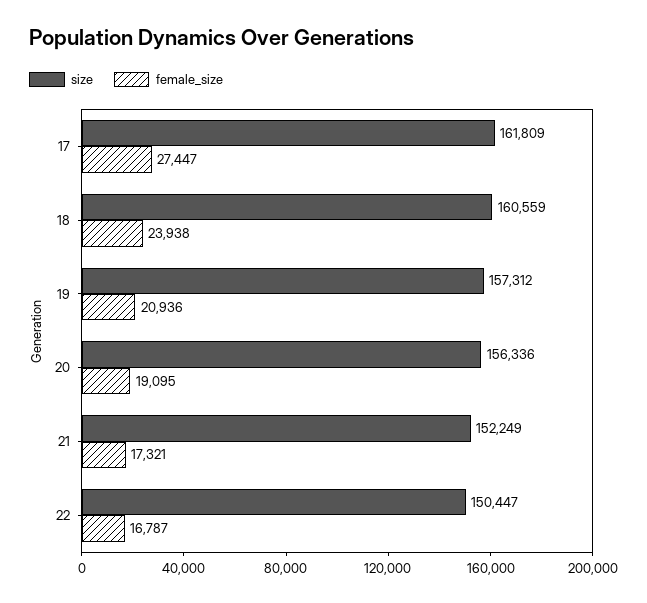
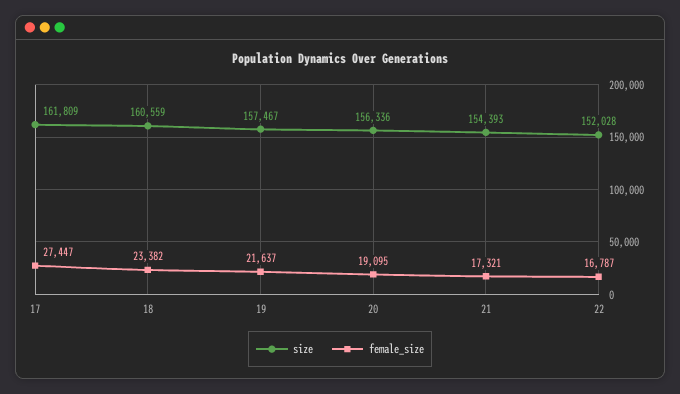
female_size, 18: 23938 -> 23382
size, 19: 157312 -> 157467
female_size, 19: 20936 -> 21637
size, 21: 152249 -> 154393
size, 22: 150447 -> 152028

